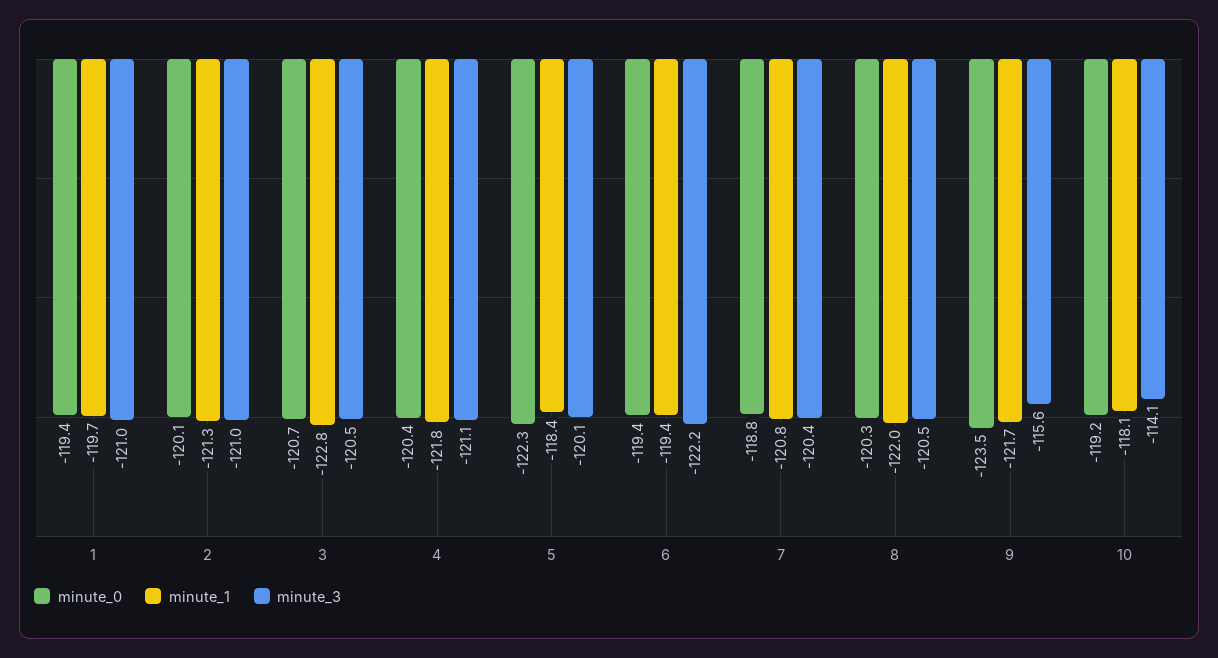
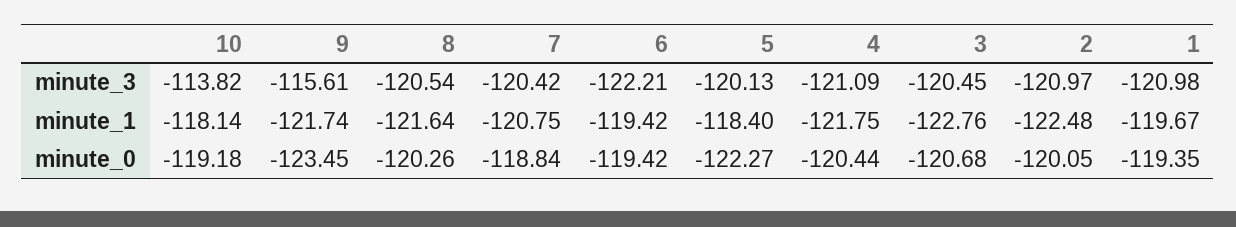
minute_1, 2: -121.3 -> -122.48
minute_1, 8: -122 -> -121.64
minute_3, 10: -114.1 -> -113.82

